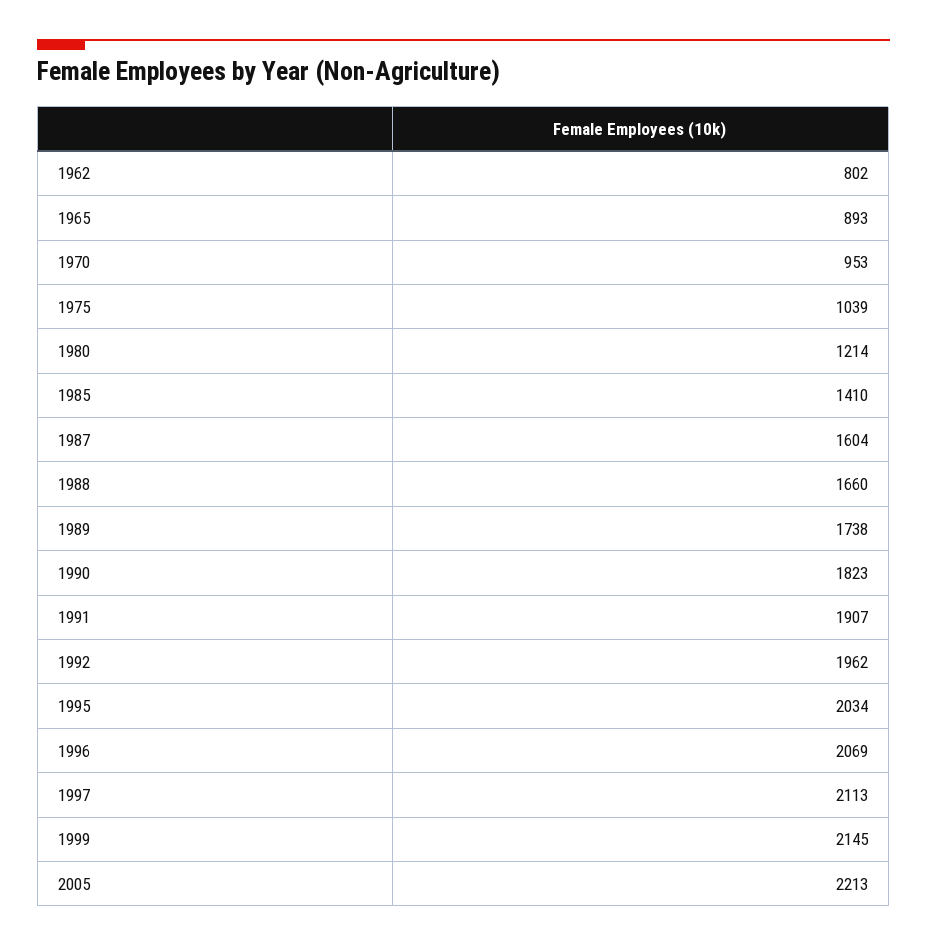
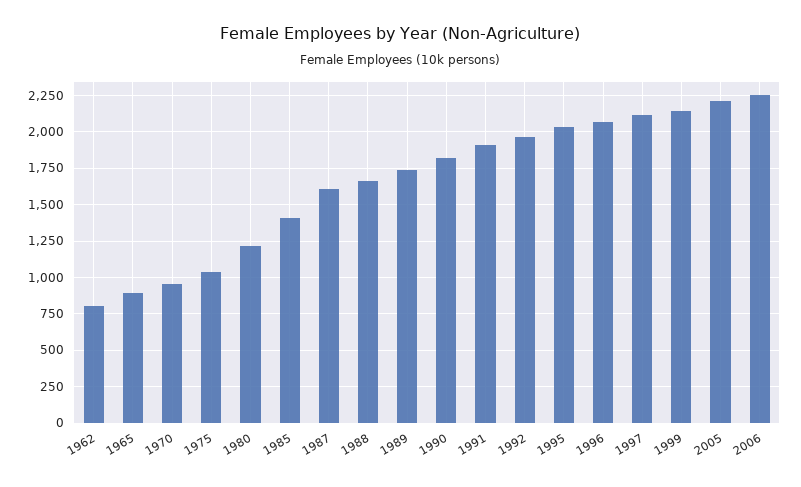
2006: none -> 2250

